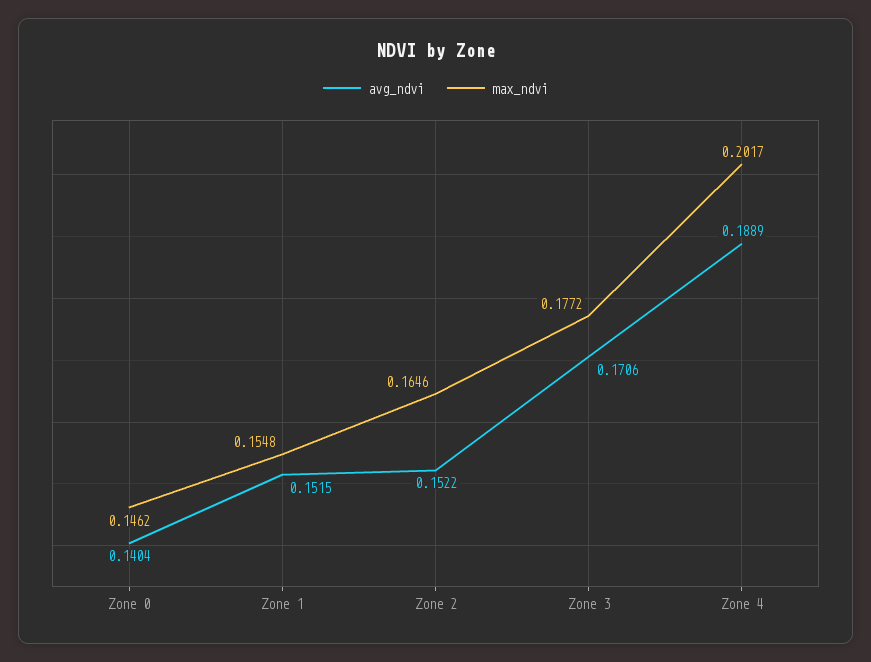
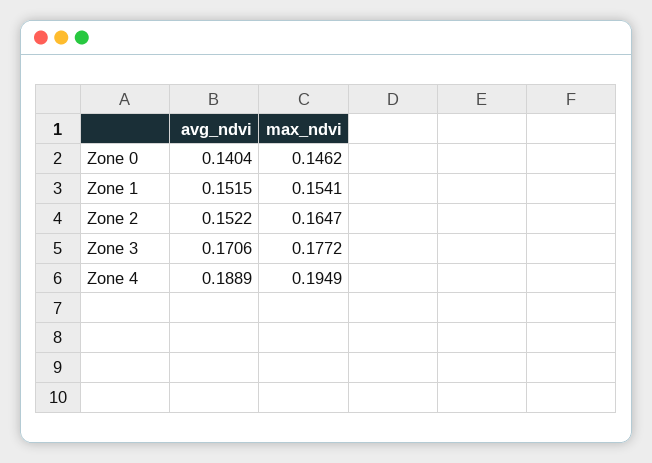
max_ndvi, Zone 1: 0.1548 -> 0.1541
max_ndvi, Zone 2: 0.1646 -> 0.1647
max_ndvi, Zone 4: 0.2017 -> 0.1949

